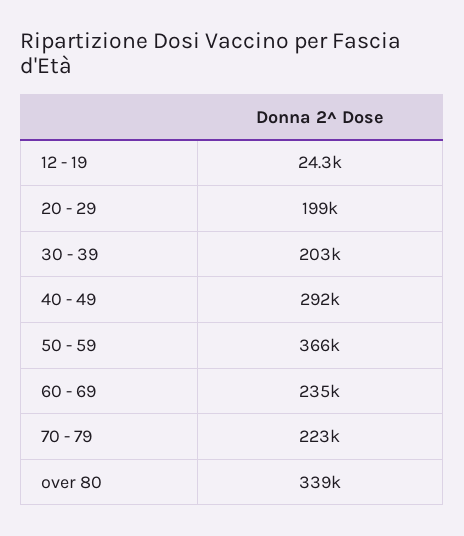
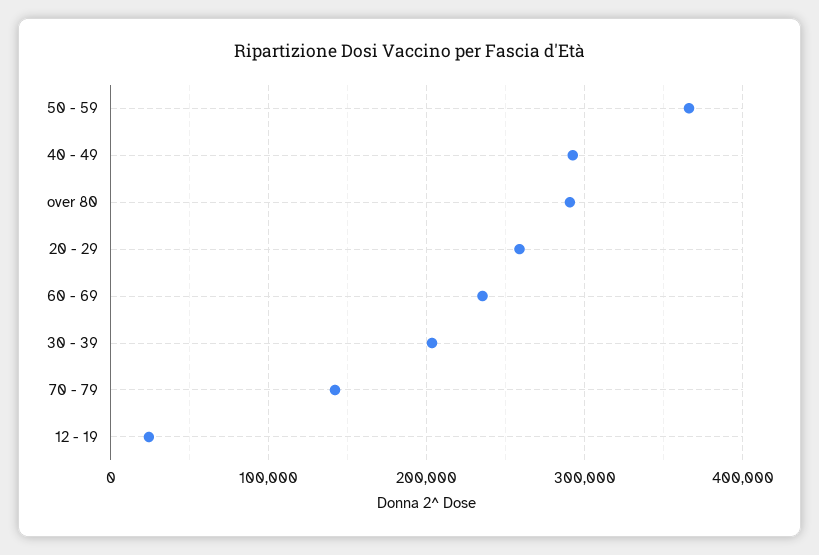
20 - 29: 199000 -> 260000
70 - 79: 223000 -> 140000
over 80: 339000 -> 290000

